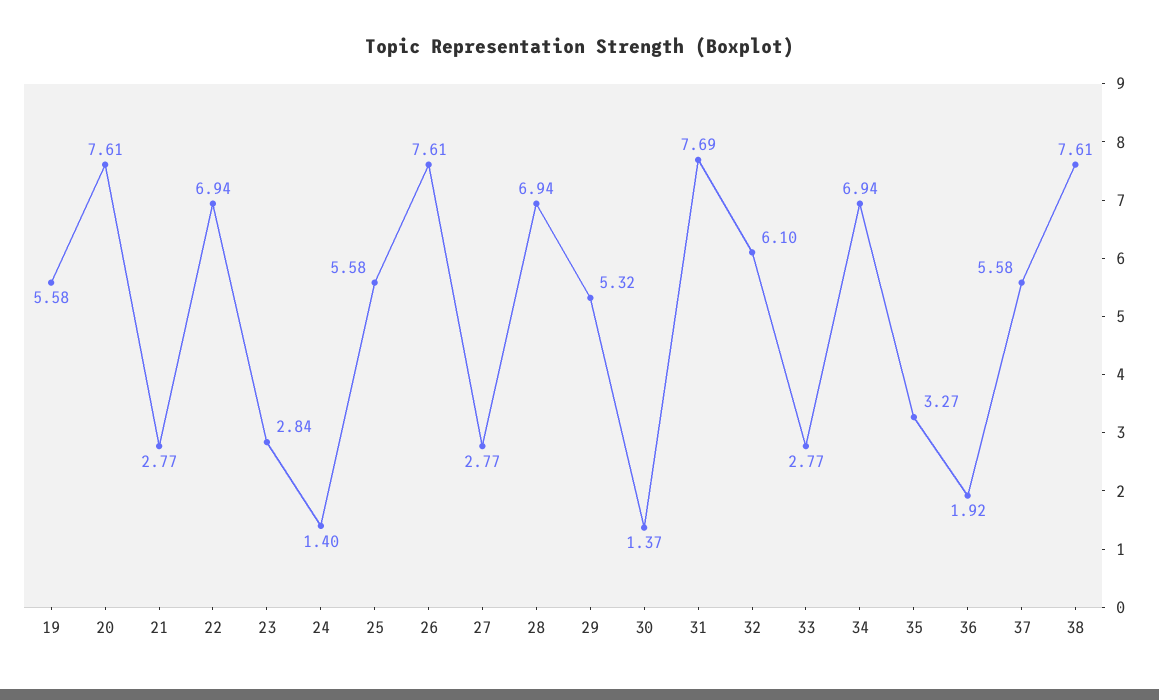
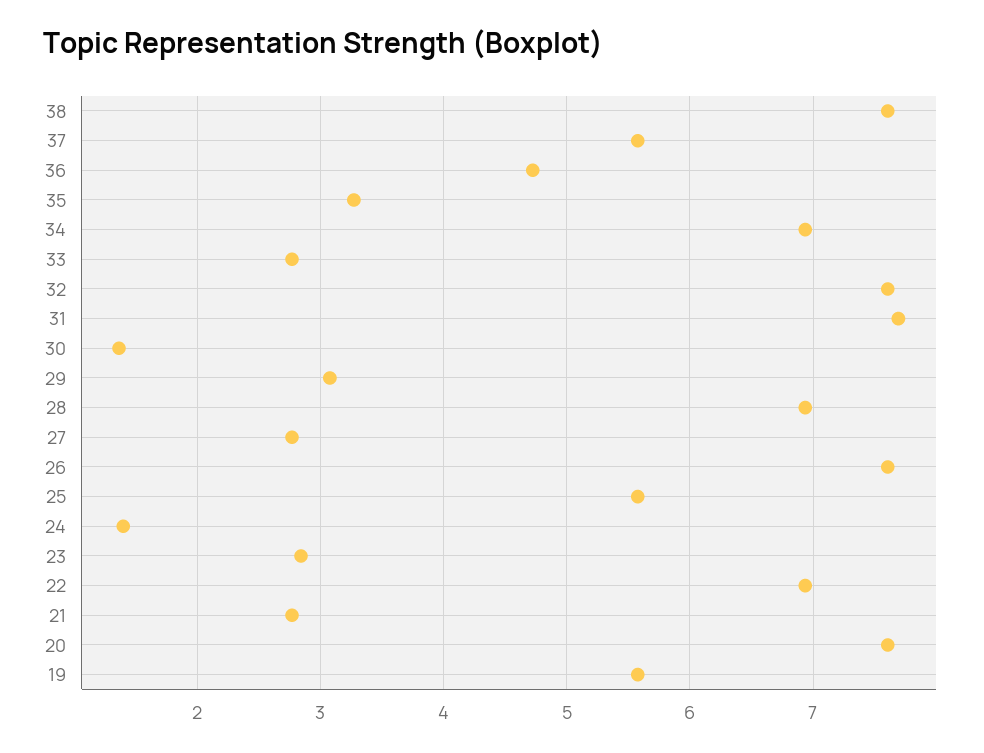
29: 5.32 -> 3.1
32: 6.1 -> 7.6
36: 1.92 -> 4.7

